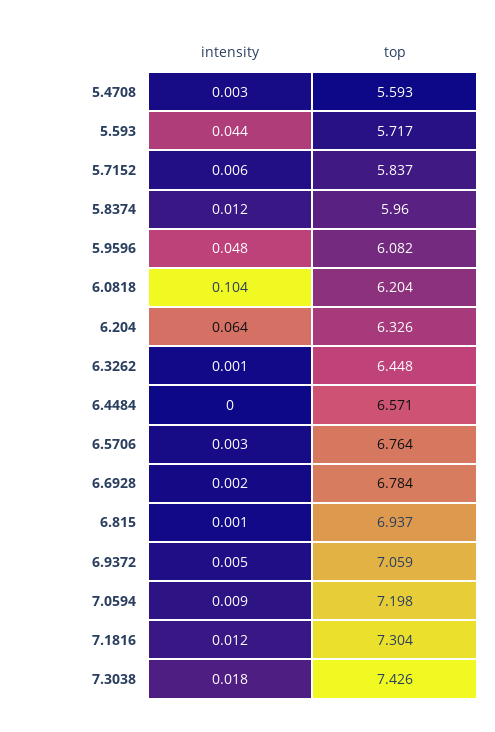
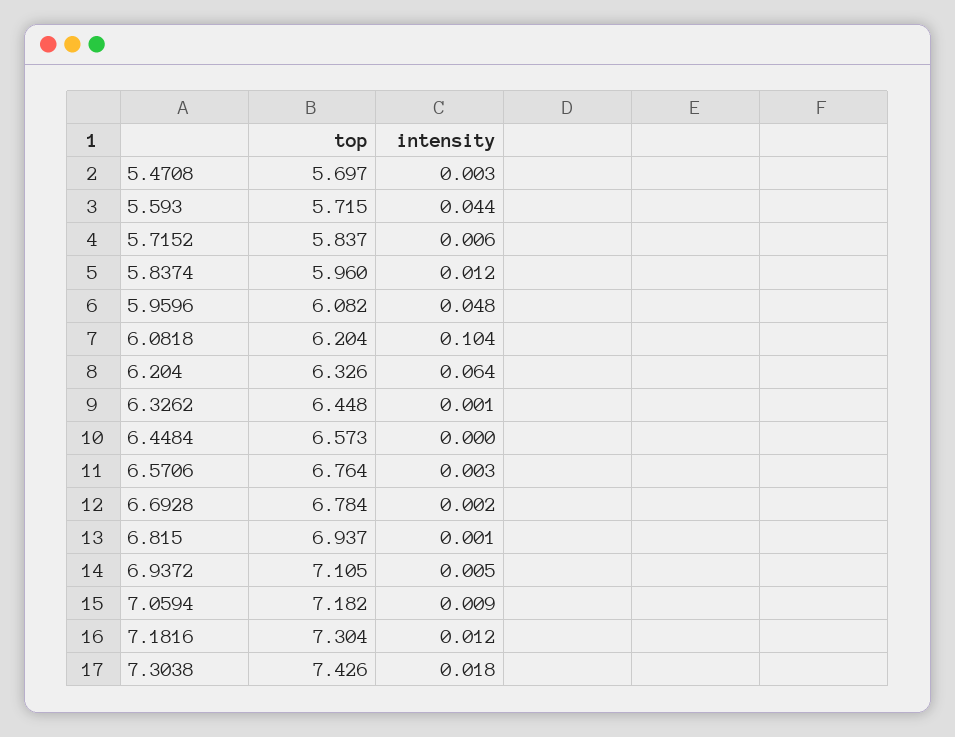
top, 5.4708: 5.593 -> 5.697
top, 5.593: 5.717 -> 5.715
top, 6.4484: 6.571 -> 6.573
top, 6.9372: 7.059 -> 7.105
top, 7.0594: 7.198 -> 7.182

